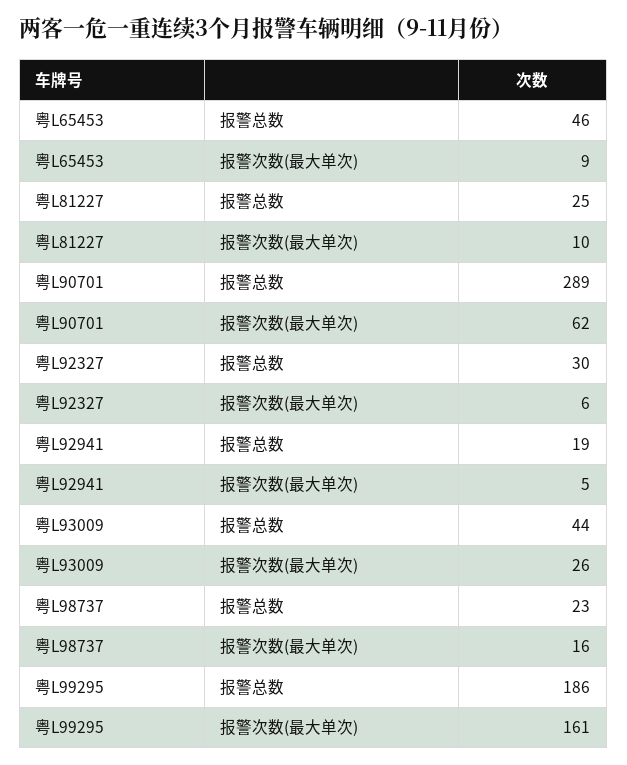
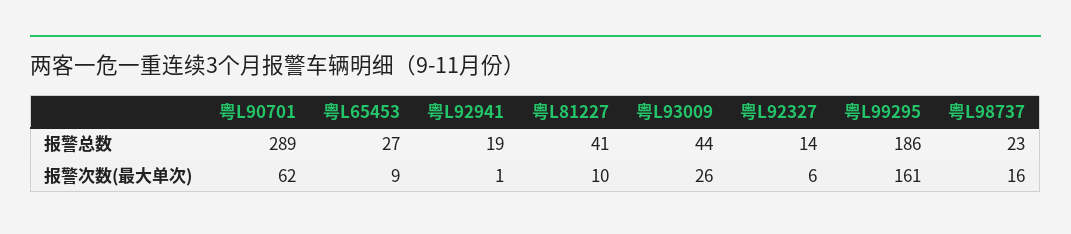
粤L65453, 报警总数: 46 -> 27
粤L81227, 报警总数: 25 -> 41
粤L92327, 报警总数: 30 -> 14
粤L92941, 报警次数(最大单次): 5 -> 1

